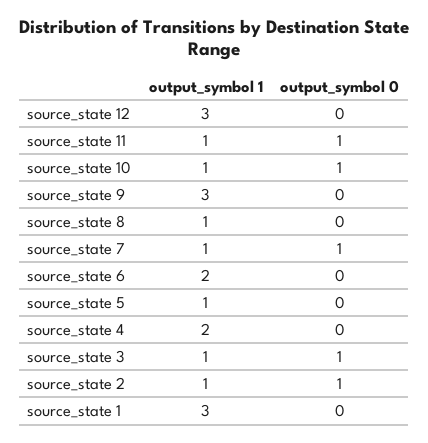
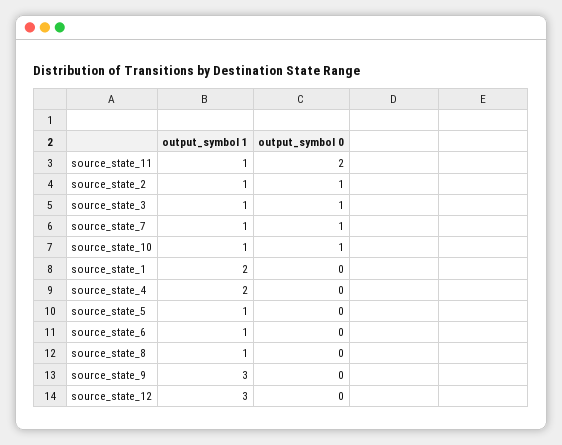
output_symbol 0, source_state 11: 1 -> 2
output_symbol 1, source_state 6: 2 -> 1
output_symbol 1, source_state 1: 3 -> 2

